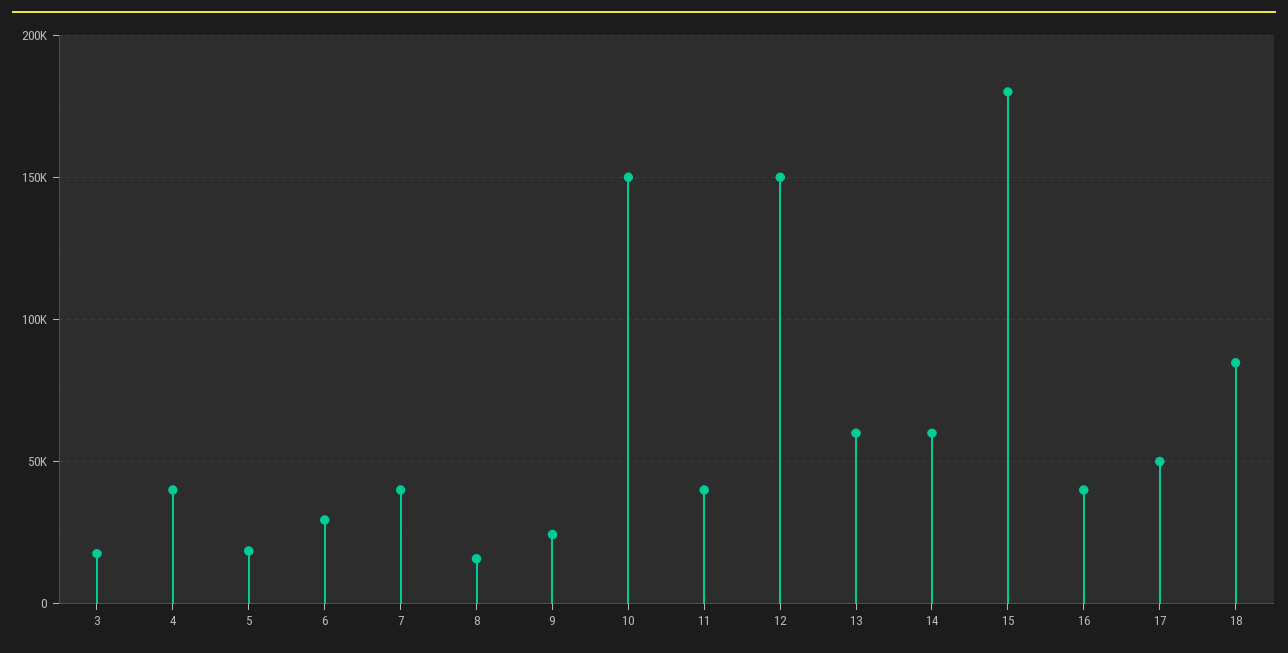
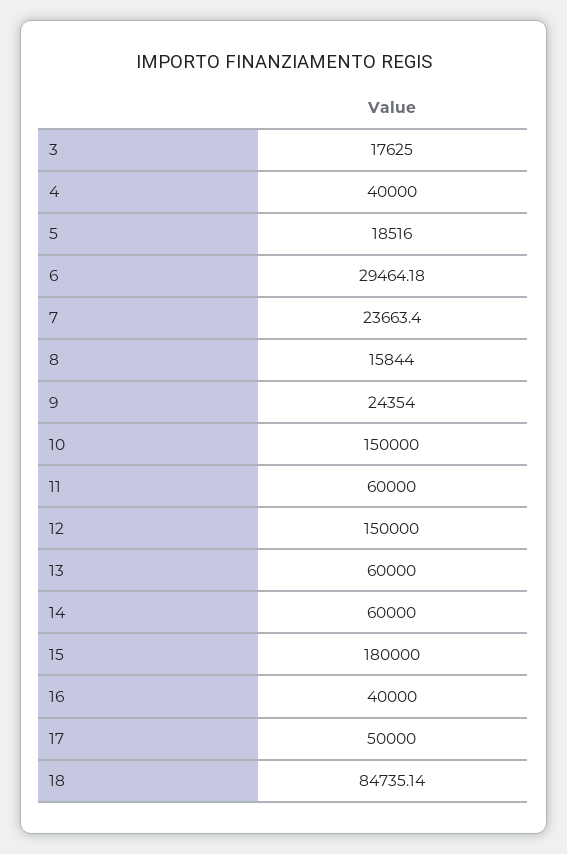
7: 40000 -> 23663.4
11: 40000 -> 60000

